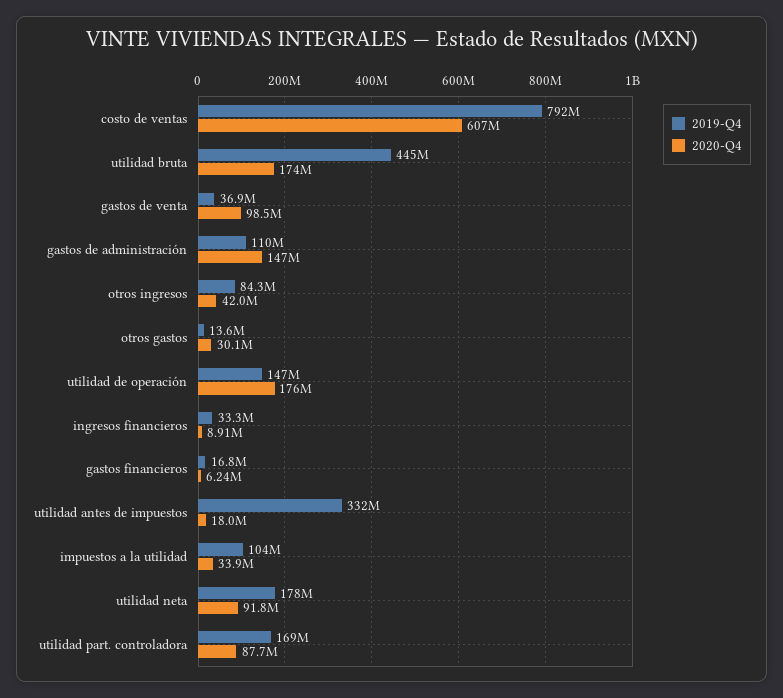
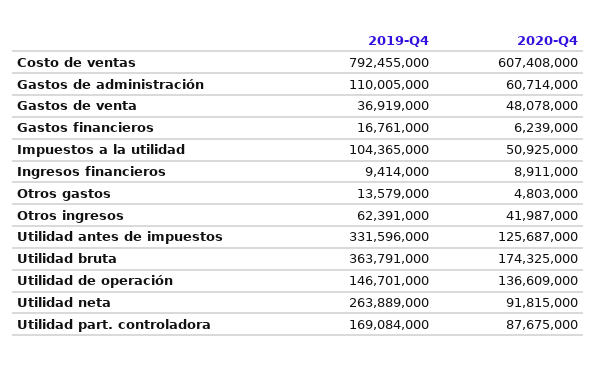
2019-Q4, utilidad bruta: 445000000 -> 363791000
2020-Q4, gastos de venta: 98500000 -> 48078000
2020-Q4, gastos de administración: 147000000 -> 60714000
2019-Q4, otros ingresos: 84300000 -> 62391000
2020-Q4, otros gastos: 30100000 -> 4803000
2020-Q4, utilidad de operación: 176000000 -> 136609000
2019-Q4, ingresos financieros: 33300000 -> 9414000
2020-Q4, utilidad antes de impuestos: 18000000 -> 125687000
2020-Q4, impuestos a la utilidad: 33900000 -> 50925000
2019-Q4, utilidad neta: 178000000 -> 263889000

